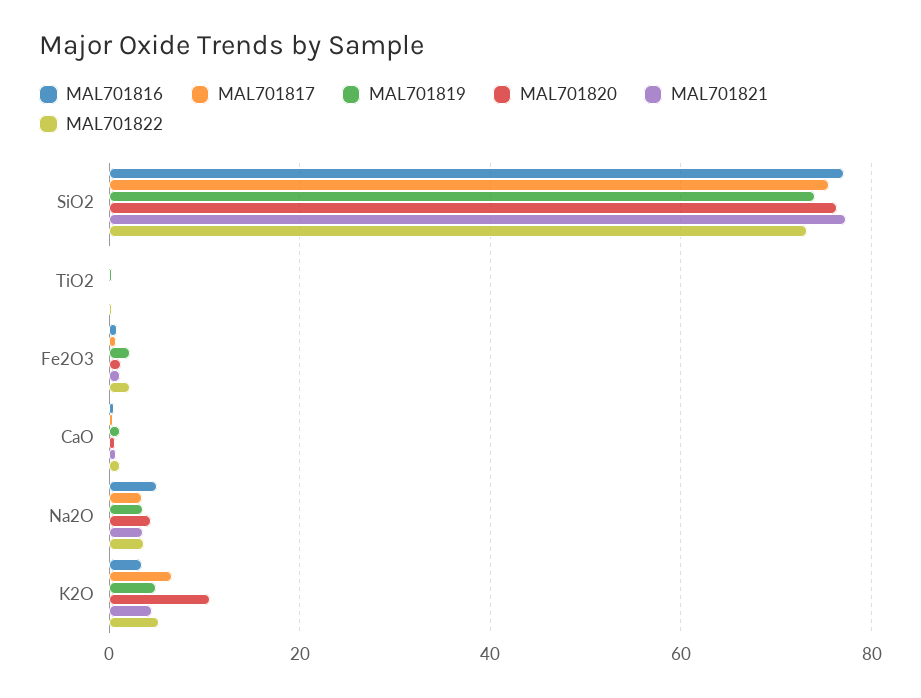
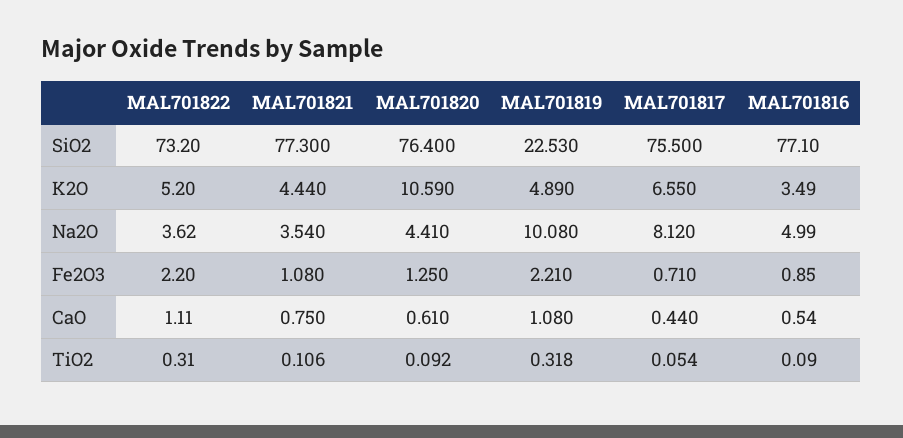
MAL701819, SiO2: 74 -> 22.53
MAL701817, Na2O: 4 -> 8.12
MAL701819, Na2O: 4 -> 10.08

